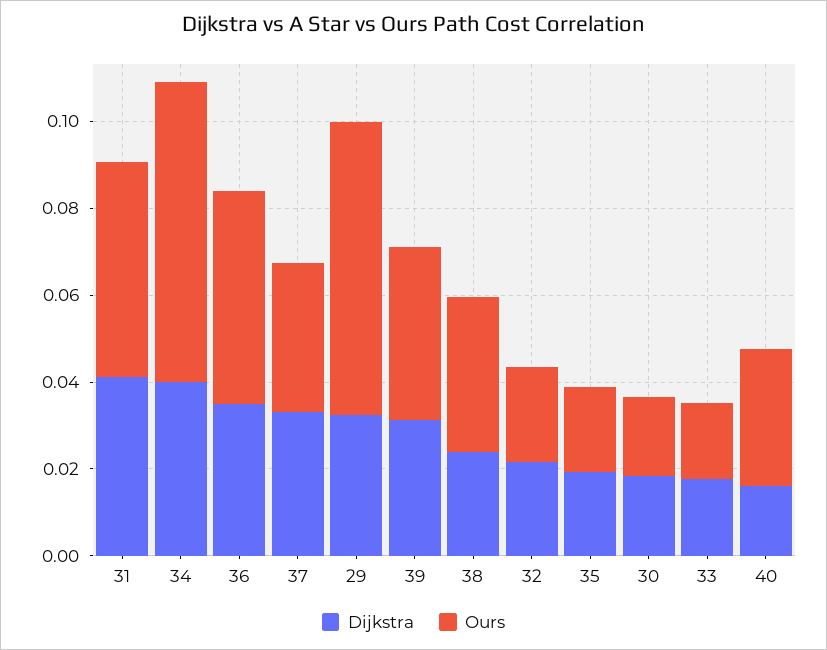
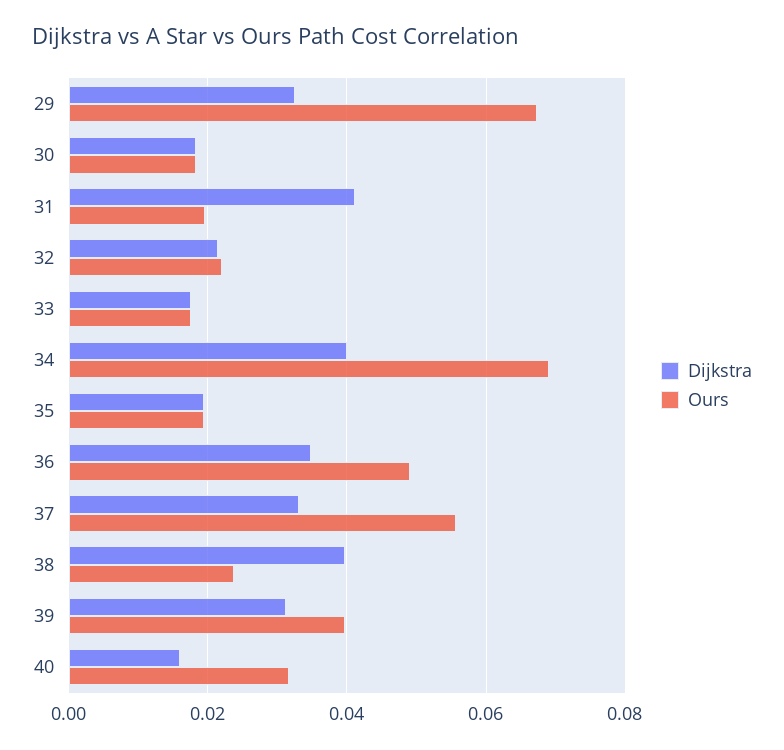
Ours, 31: 0.05 -> 0.02
Ours, 37: 0.035 -> 0.056
Dijkstra, 38: 0.025 -> 0.04
Ours, 38: 0.035 -> 0.024

